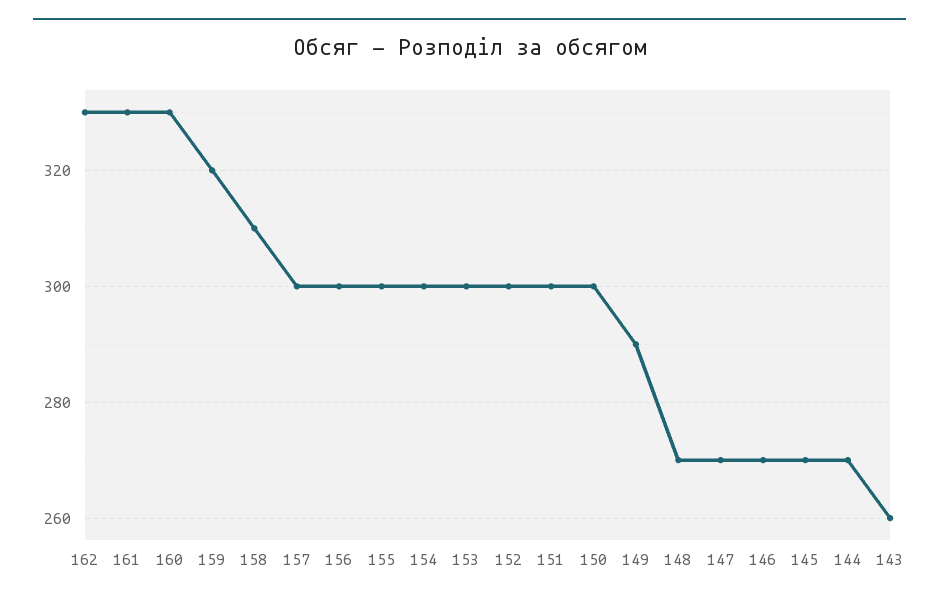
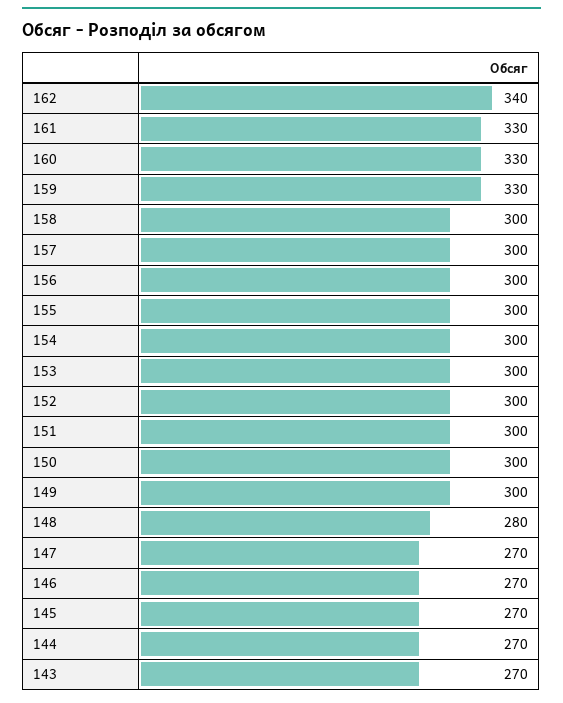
162: 330 -> 340
159: 320 -> 330
158: 310 -> 300
149: 290 -> 300
148: 270 -> 280
143: 260 -> 270

